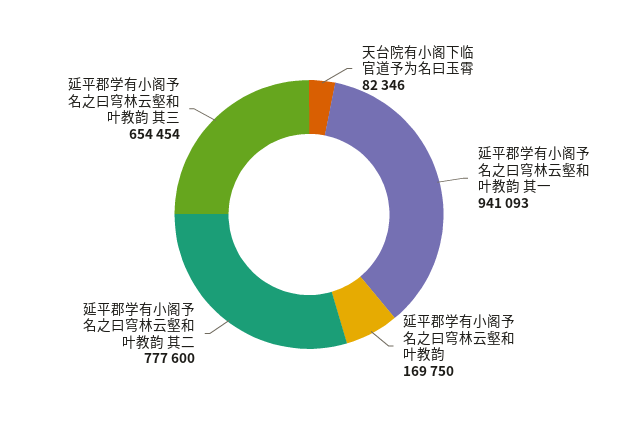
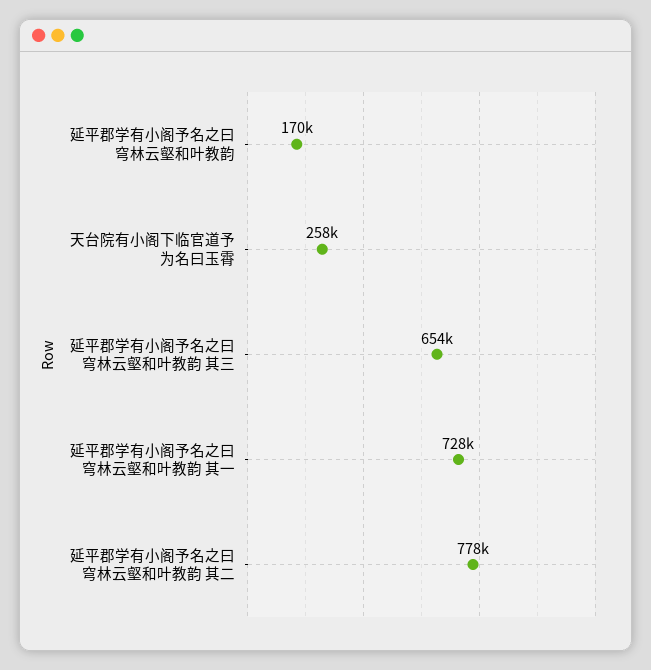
天台院有小阁下临官道予为名曰玉霄: 82346 -> 258000
延平郡学有小阁予名之曰穹林云壑和叶教韵 其一: 941093 -> 728000

